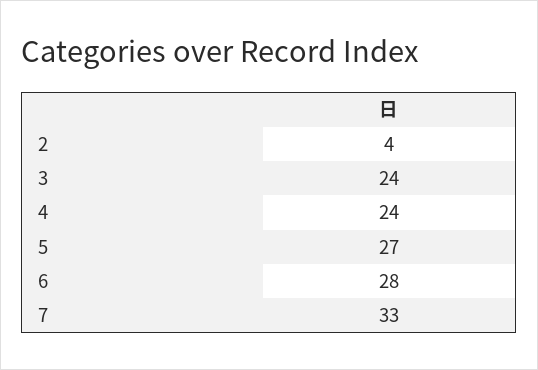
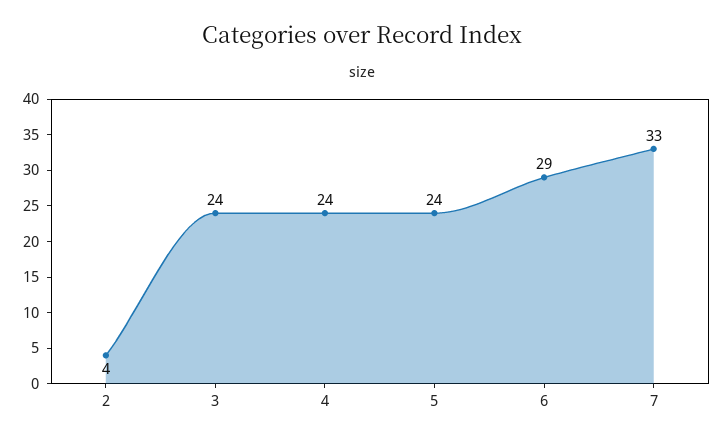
5: 27 -> 24
6: 28 -> 29

